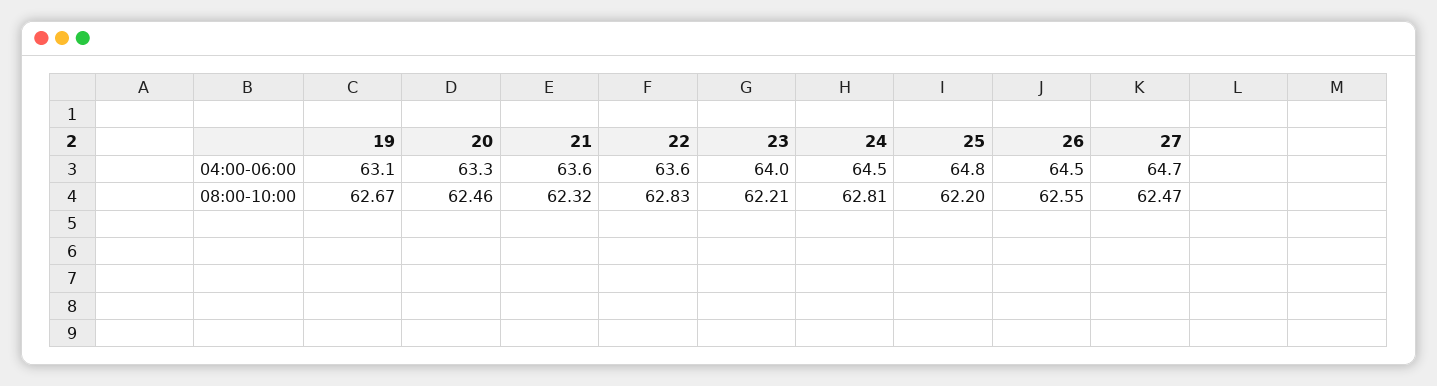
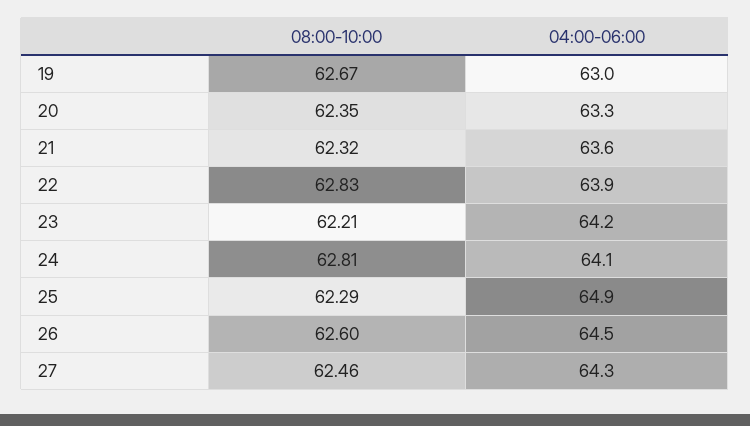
19, 04:00-06:00: 63.1 -> 63
22, 04:00-06:00: 63.6 -> 63.9
23, 04:00-06:00: 64 -> 64.2
24, 04:00-06:00: 64.5 -> 64.1
25, 04:00-06:00: 64.8 -> 64.9
27, 04:00-06:00: 64.7 -> 64.3
20, 08:00-10:00: 62.46 -> 62.35
25, 08:00-10:00: 62.2 -> 62.29
26, 08:00-10:00: 62.55 -> 62.6
27, 08:00-10:00: 62.47 -> 62.46

